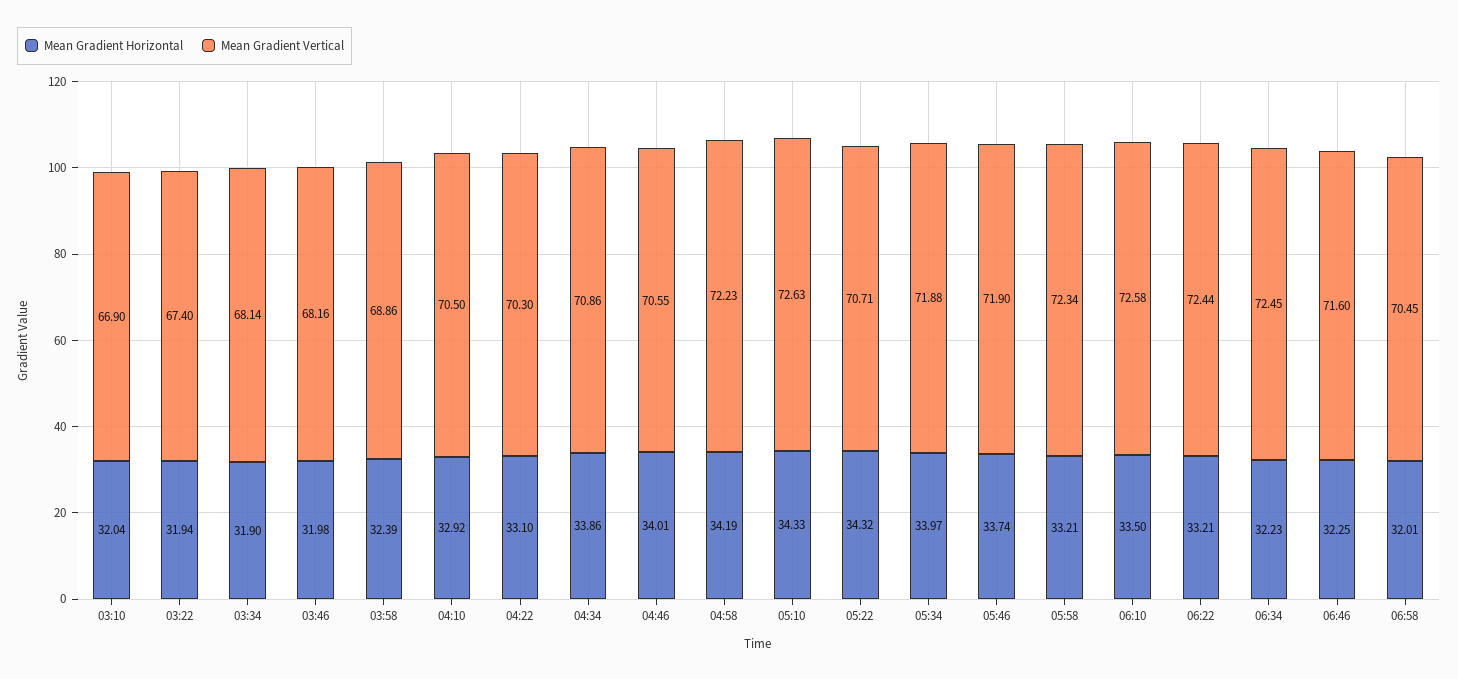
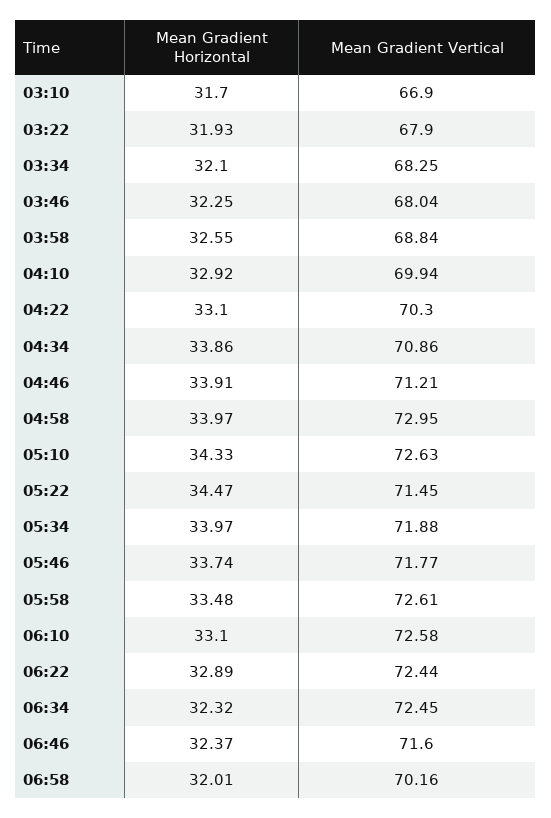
Mean Gradient Horizontal, 03:10: 32.04 -> 31.7
Mean Gradient Horizontal, 03:22: 31.94 -> 31.93
Mean Gradient Vertical, 03:22: 67.4 -> 67.9
Mean Gradient Horizontal, 03:34: 31.9 -> 32.1
Mean Gradient Vertical, 03:34: 68.14 -> 68.25
Mean Gradient Horizontal, 03:46: 31.98 -> 32.25
Mean Gradient Vertical, 03:46: 68.16 -> 68.04
Mean Gradient Horizontal, 03:58: 32.39 -> 32.55
Mean Gradient Vertical, 03:58: 68.86 -> 68.84
Mean Gradient Vertical, 04:10: 70.5 -> 69.94
Mean Gradient Horizontal, 04:46: 34.01 -> 33.91
Mean Gradient Vertical, 04:46: 70.55 -> 71.21
Mean Gradient Horizontal, 04:58: 34.19 -> 33.97
Mean Gradient Vertical, 04:58: 72.23 -> 72.95
Mean Gradient Horizontal, 05:22: 34.32 -> 34.47
Mean Gradient Vertical, 05:22: 70.71 -> 71.45
Mean Gradient Vertical, 05:46: 71.9 -> 71.77
Mean Gradient Horizontal, 05:58: 33.21 -> 33.48
Mean Gradient Vertical, 05:58: 72.34 -> 72.61
Mean Gradient Horizontal, 06:10: 33.5 -> 33.1
Mean Gradient Horizontal, 06:22: 33.21 -> 32.89
Mean Gradient Horizontal, 06:34: 32.23 -> 32.32
Mean Gradient Horizontal, 06:46: 32.25 -> 32.37
Mean Gradient Vertical, 06:58: 70.45 -> 70.16

